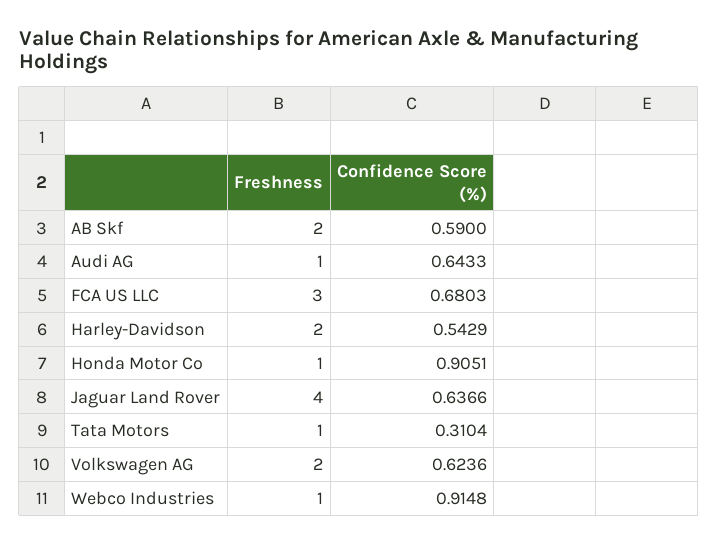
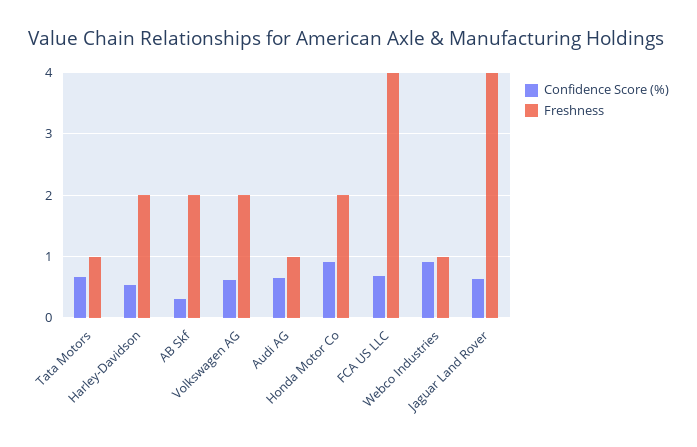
Confidence Score (%), AB Skf: 0.59 -> 0.3
Freshness, FCA US LLC: 3 -> 4
Freshness, Honda Motor Co: 1 -> 2
Confidence Score (%), Tata Motors: 0.3104 -> 0.7

